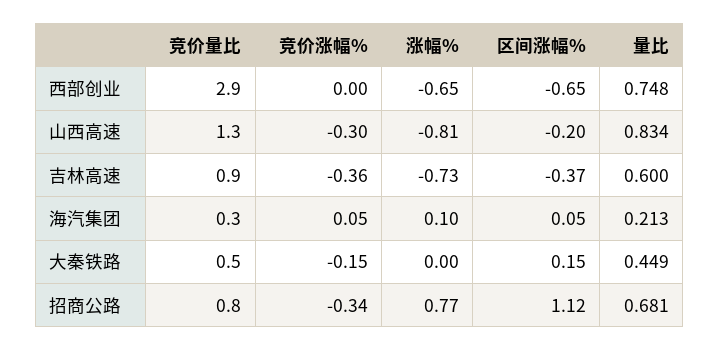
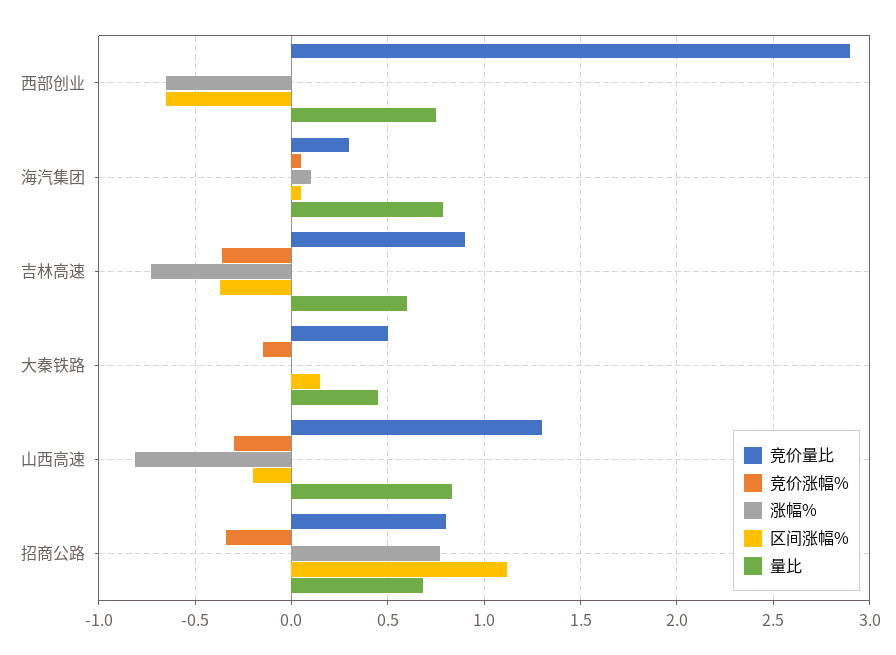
量比, 海汽集团: 0.213 -> 0.8

